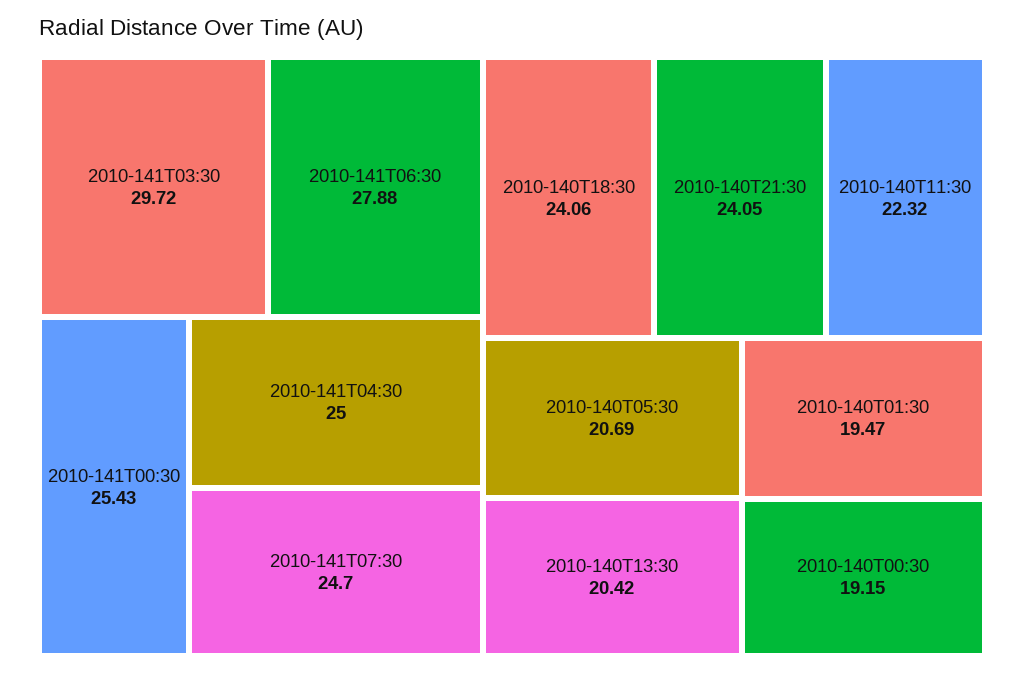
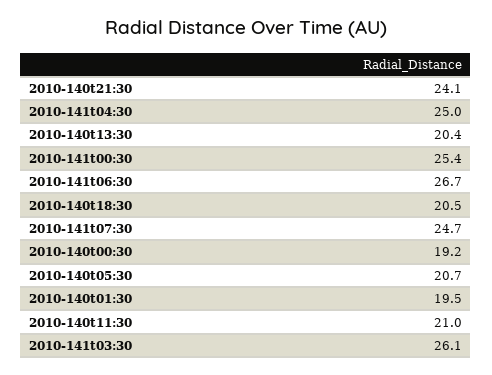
2010-141T03:30: 29.72 -> 26.1
2010-141T06:30: 27.88 -> 26.7
2010-140T18:30: 24.06 -> 20.5
2010-140T11:30: 22.32 -> 21

